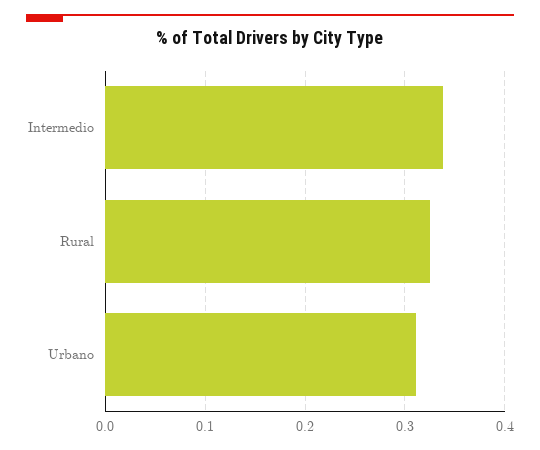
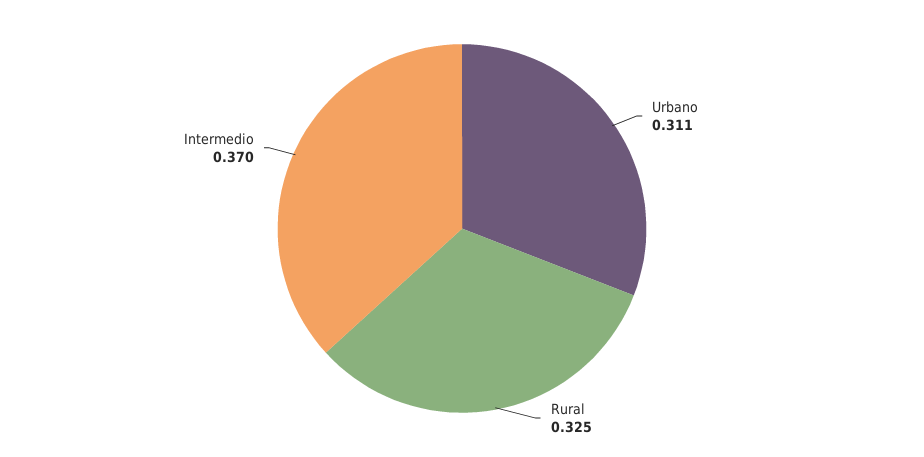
Intermedio: 0.34 -> 0.37

